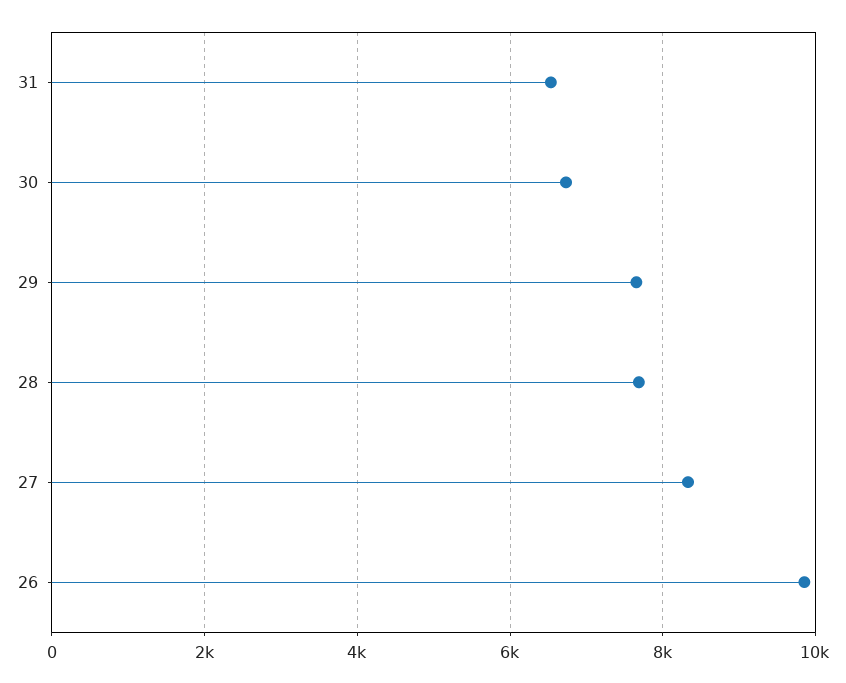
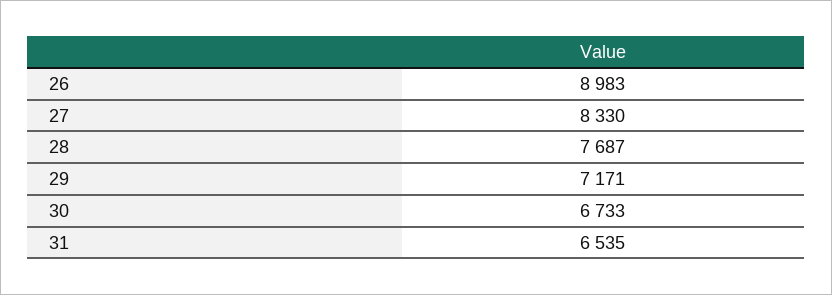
29: 7600 -> 7171
26: 9800 -> 8983

